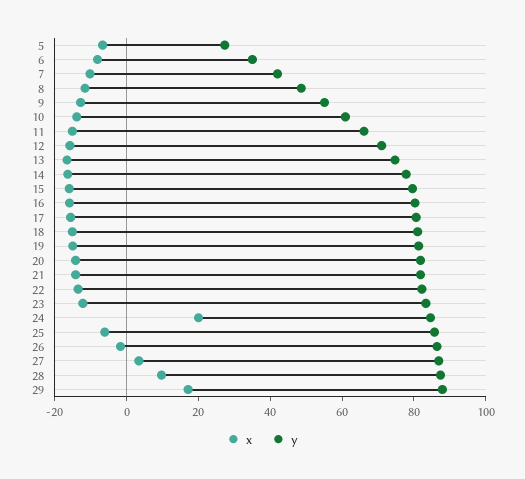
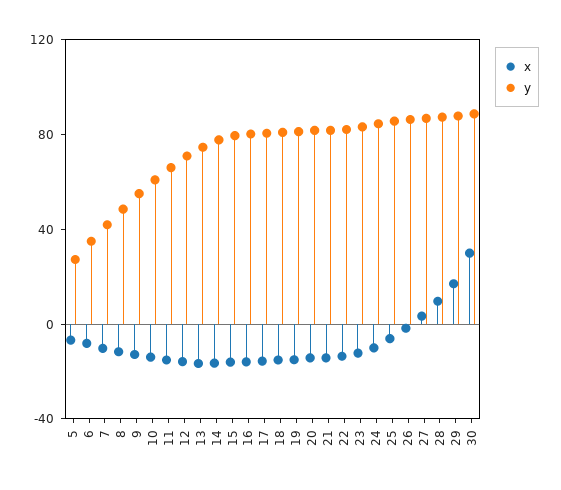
x, 24: 20 -> -10
x, 30: none -> 30
y, 30: none -> 90

